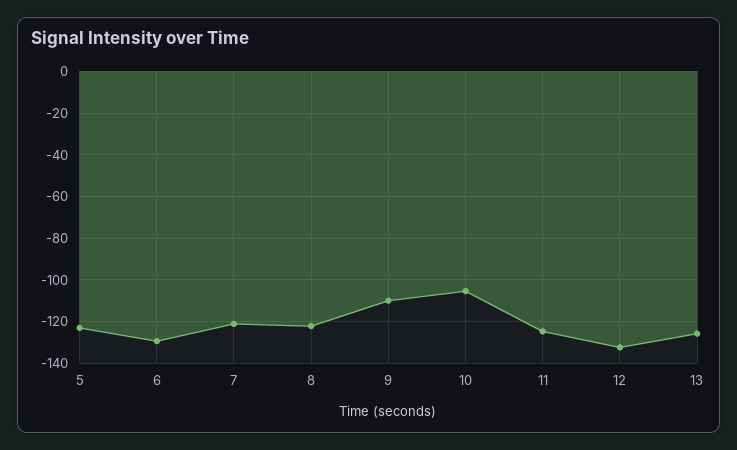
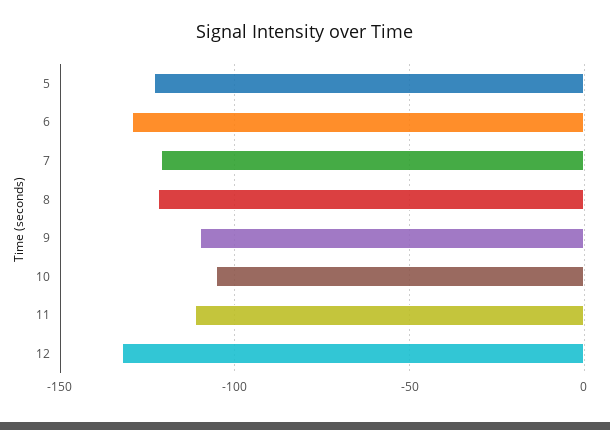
11: -125 -> -110
13: -125 -> none

